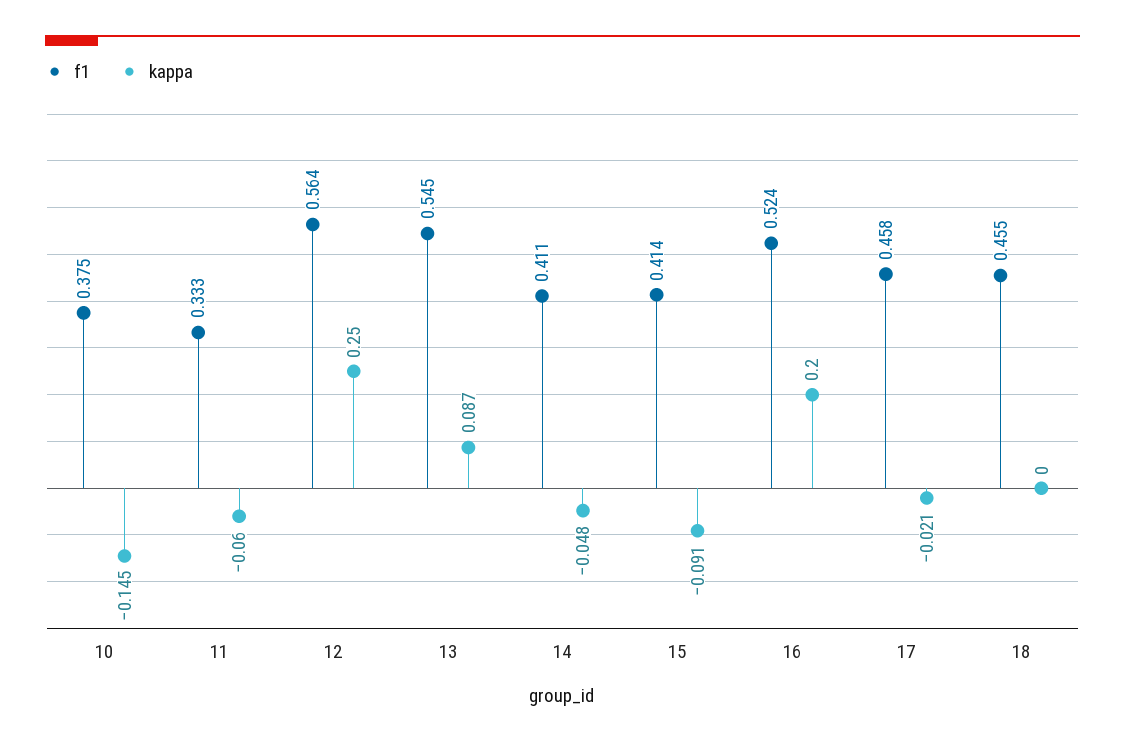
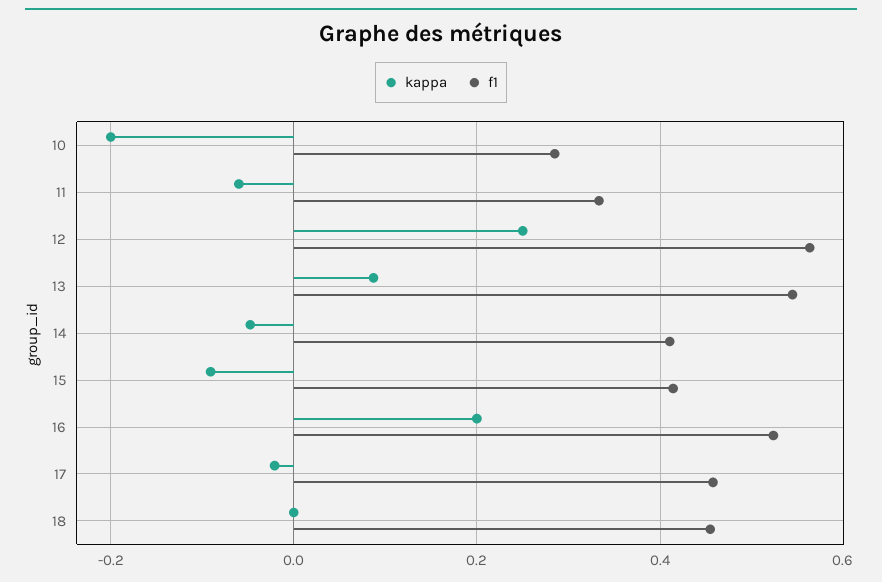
f1, 10: 0.375 -> 0.28
kappa, 10: -0.145 -> -0.2

